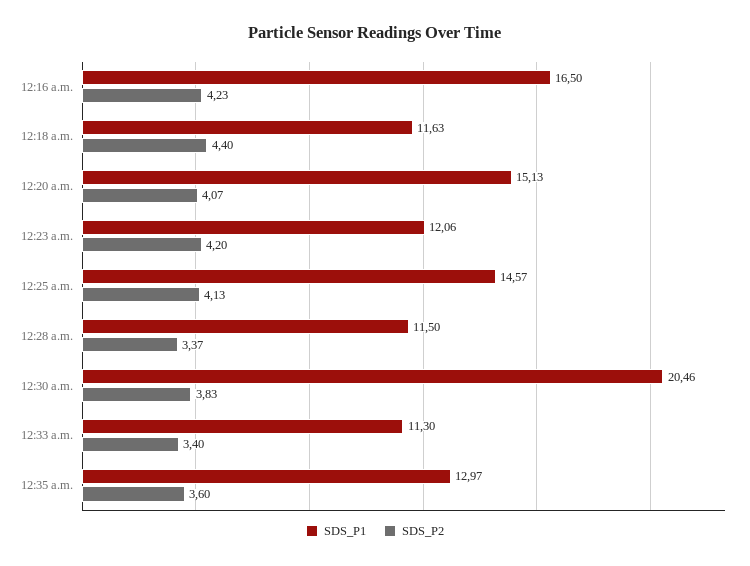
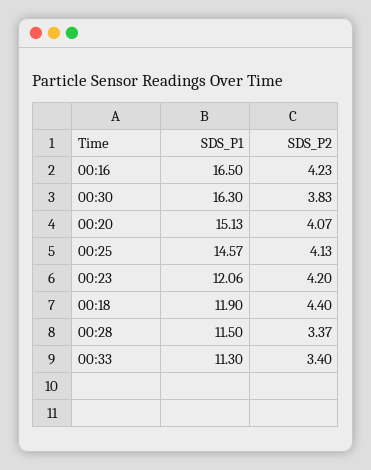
SDS_P1, 12:18 a.m.: 11.63 -> 11.9
SDS_P1, 12:30 a.m.: 20.46 -> 16.3
SDS_P1, 12:35 a.m.: 12.97 -> none
SDS_P2, 12:35 a.m.: 3.6 -> none

